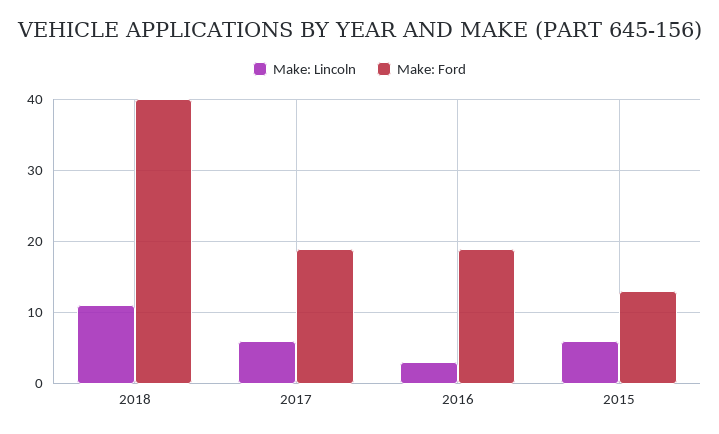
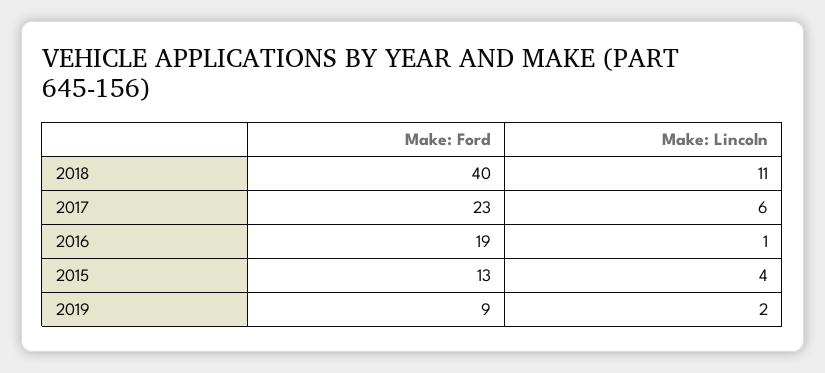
Make: Ford, 2017: 19 -> 23
Make: Lincoln, 2016: 3 -> 1
Make: Lincoln, 2015: 6 -> 4
Make: Ford, 2019: none -> 9
Make: Lincoln, 2019: none -> 2

